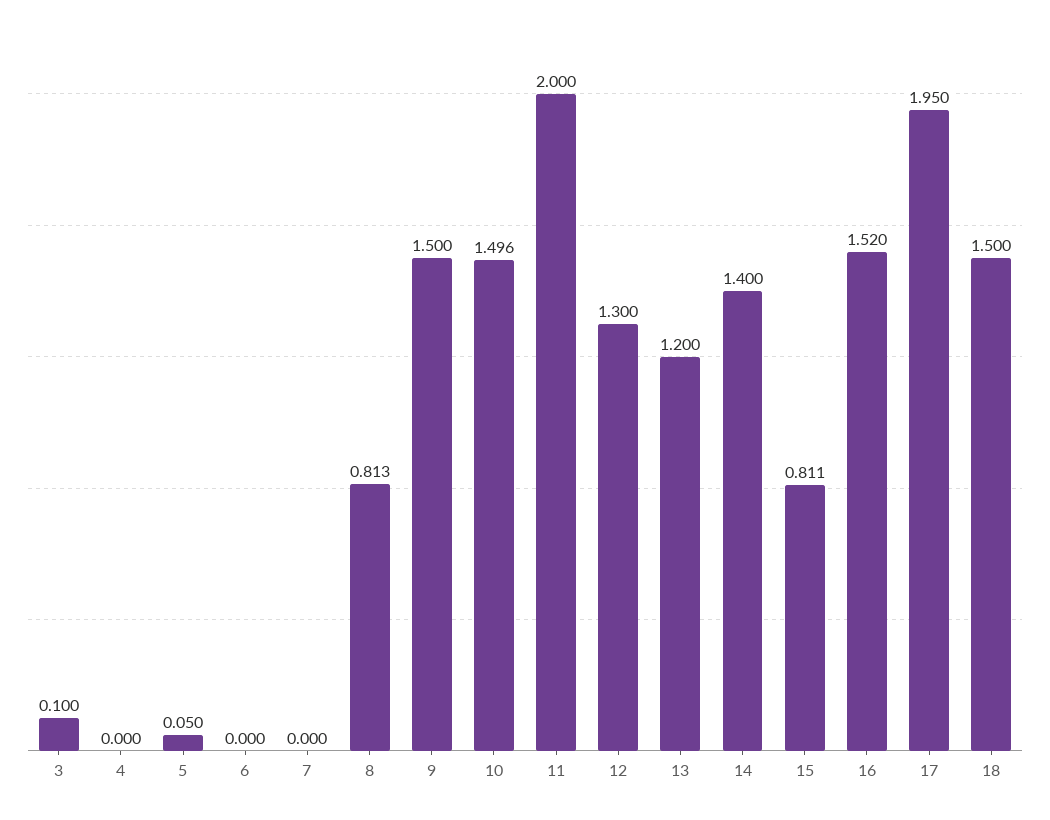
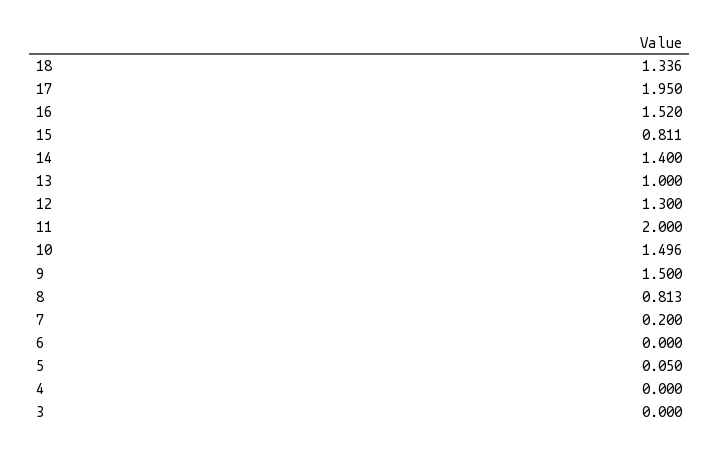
3: 0.1 -> 0
7: 0 -> 0.2
13: 1.2 -> 1
18: 1.5 -> 1.336

